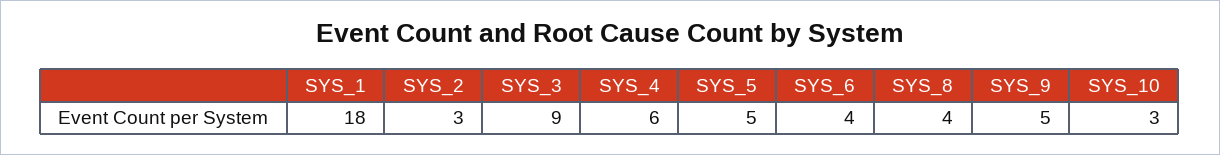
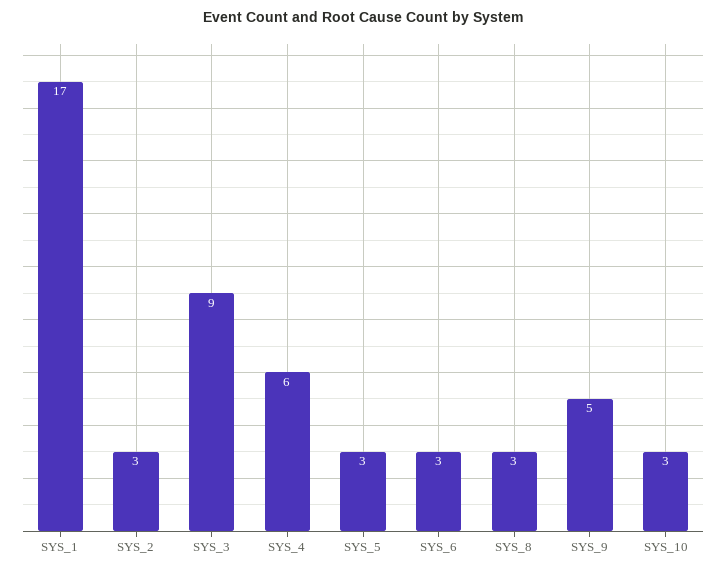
SYS_1: 18 -> 17
SYS_5: 5 -> 3
SYS_6: 4 -> 3
SYS_8: 4 -> 3

